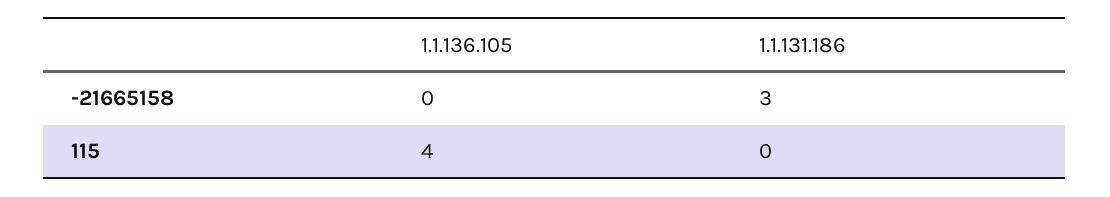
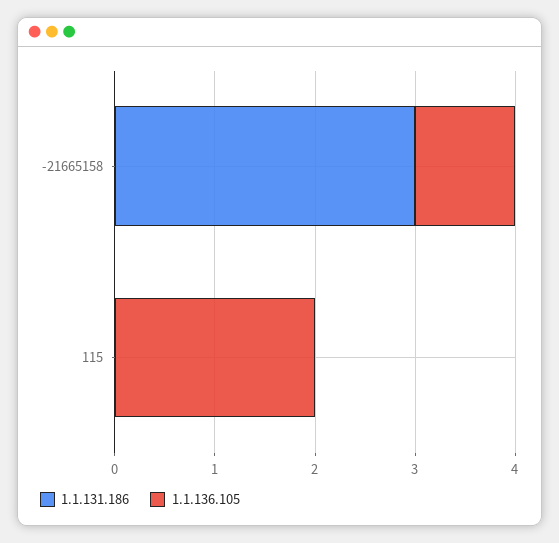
1.1.136.105, -21665158: 0 -> 1
1.1.136.105, 115: 4 -> 2

